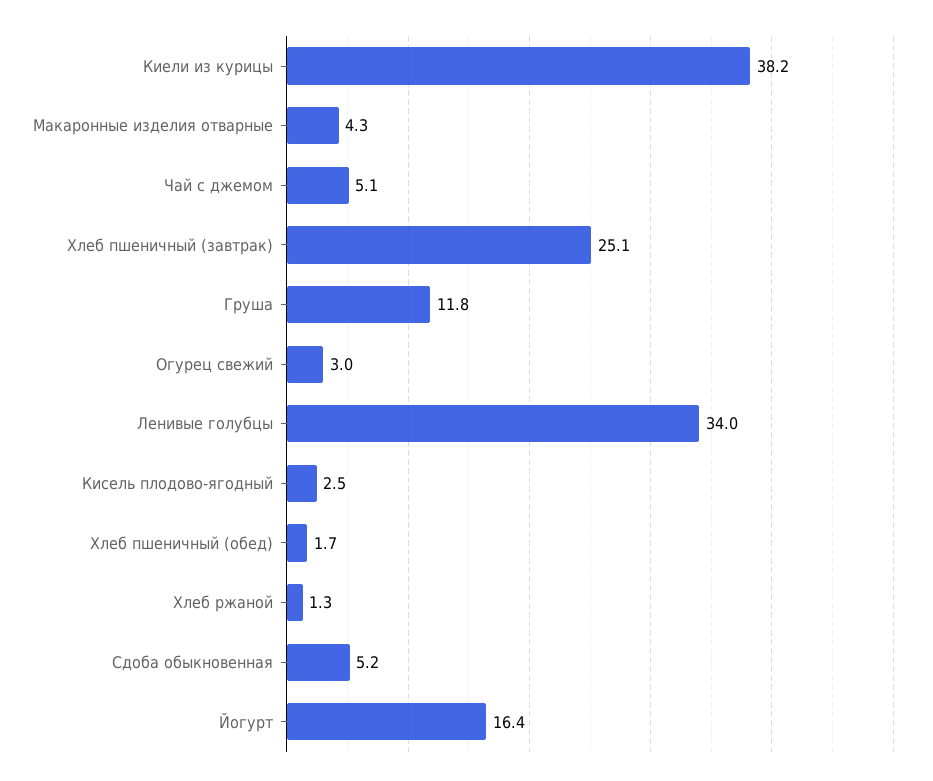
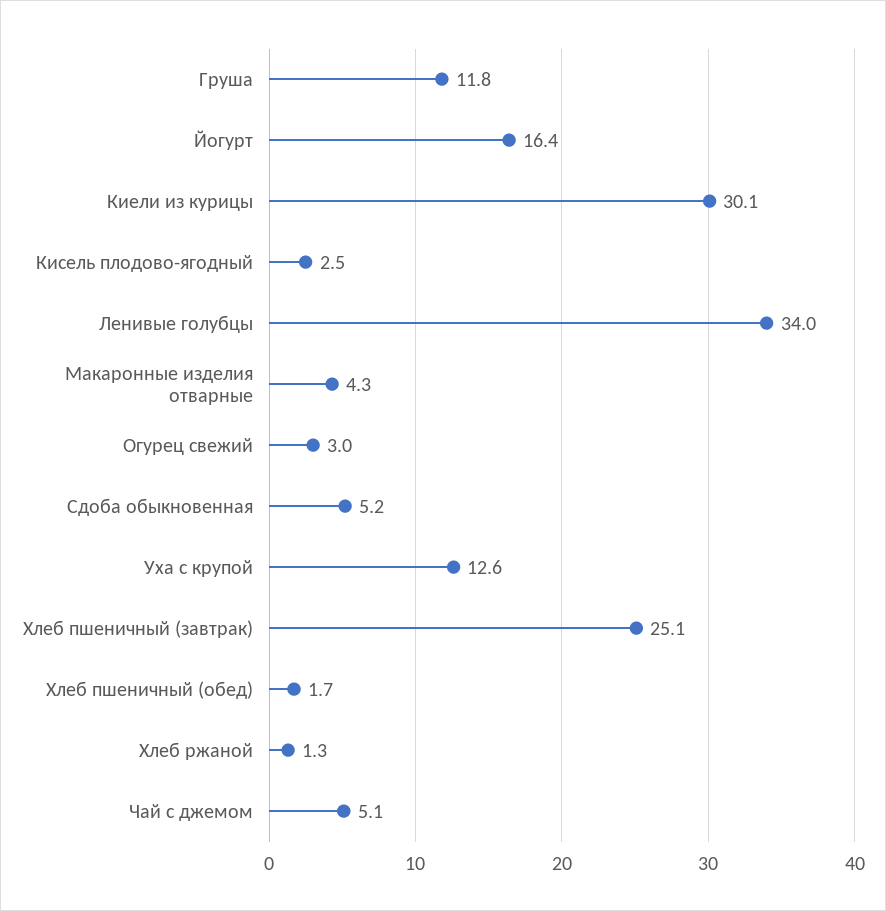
Киели из курицы: 38.2 -> 30.1
Уха с крупой: none -> 12.6

